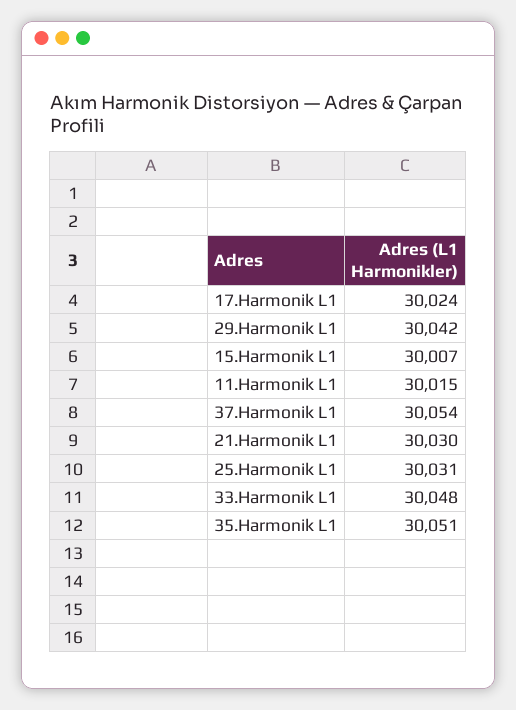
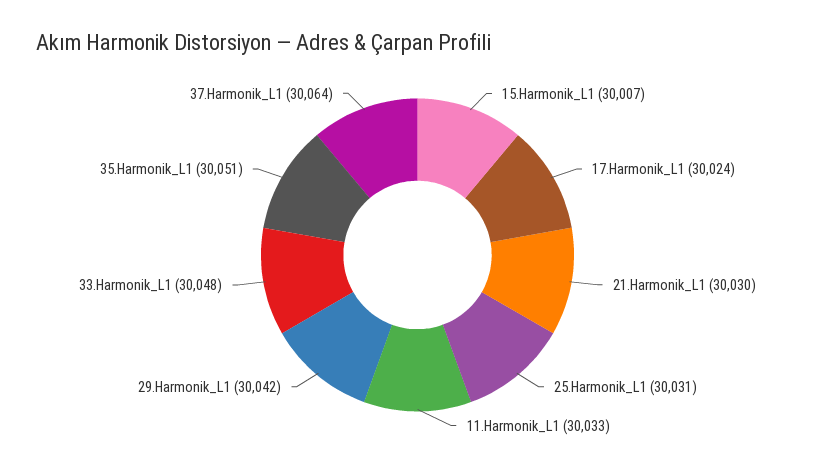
11.Harmonik L1: 30015 -> 30033
37.Harmonik L1: 30054 -> 30064

